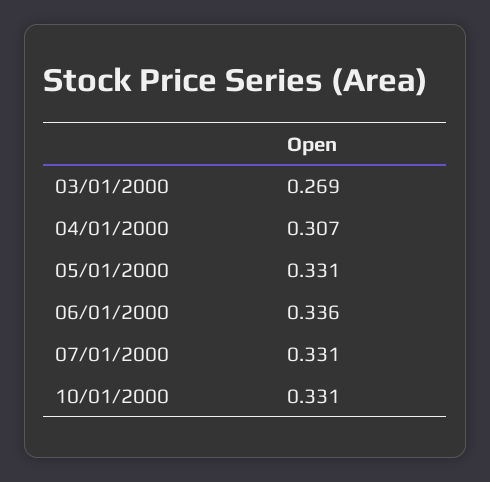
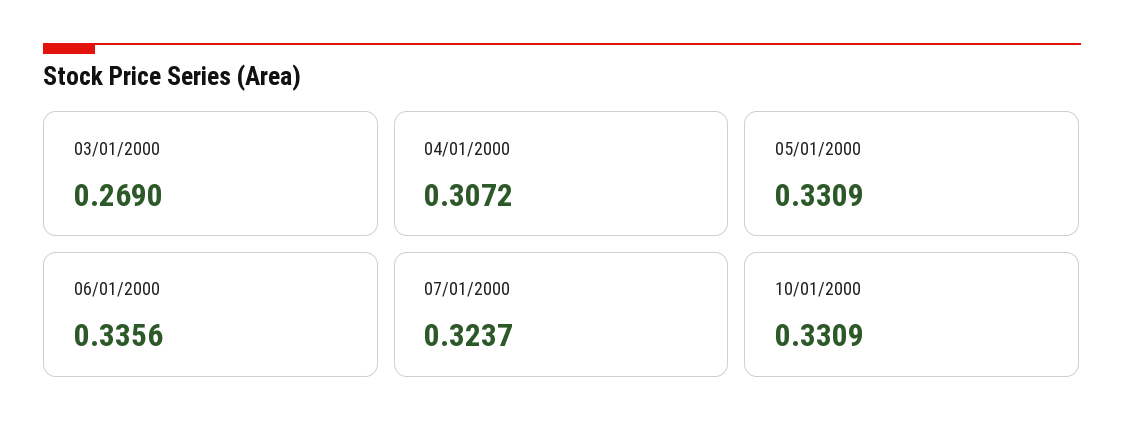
07/01/2000: 0.331 -> 0.3237

